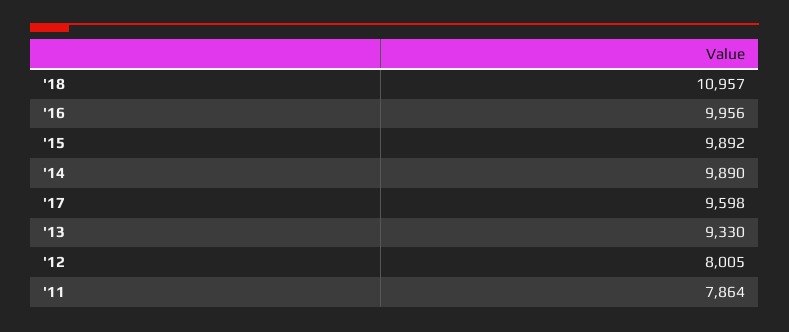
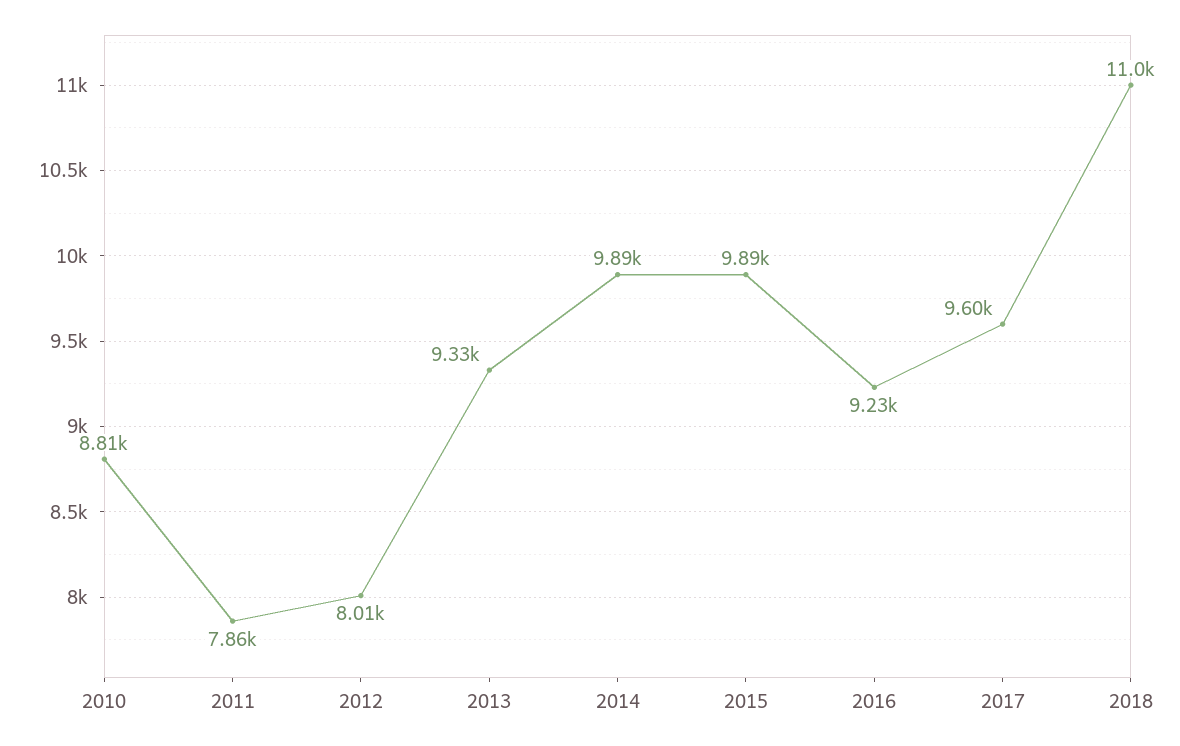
'16: 9956 -> 9230
2010: none -> 8810

